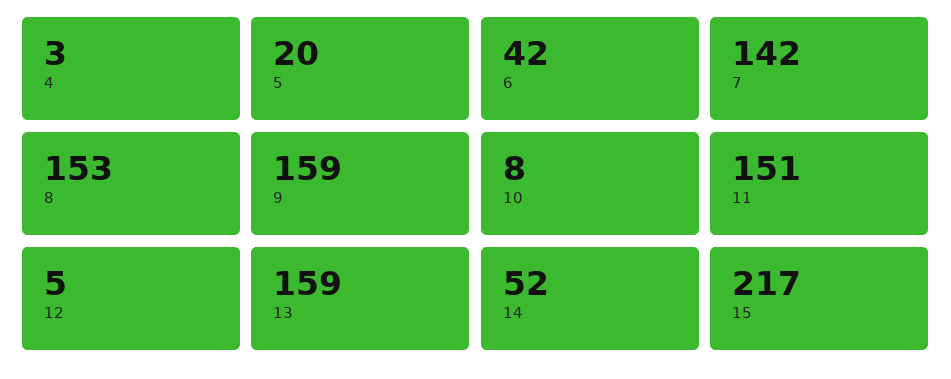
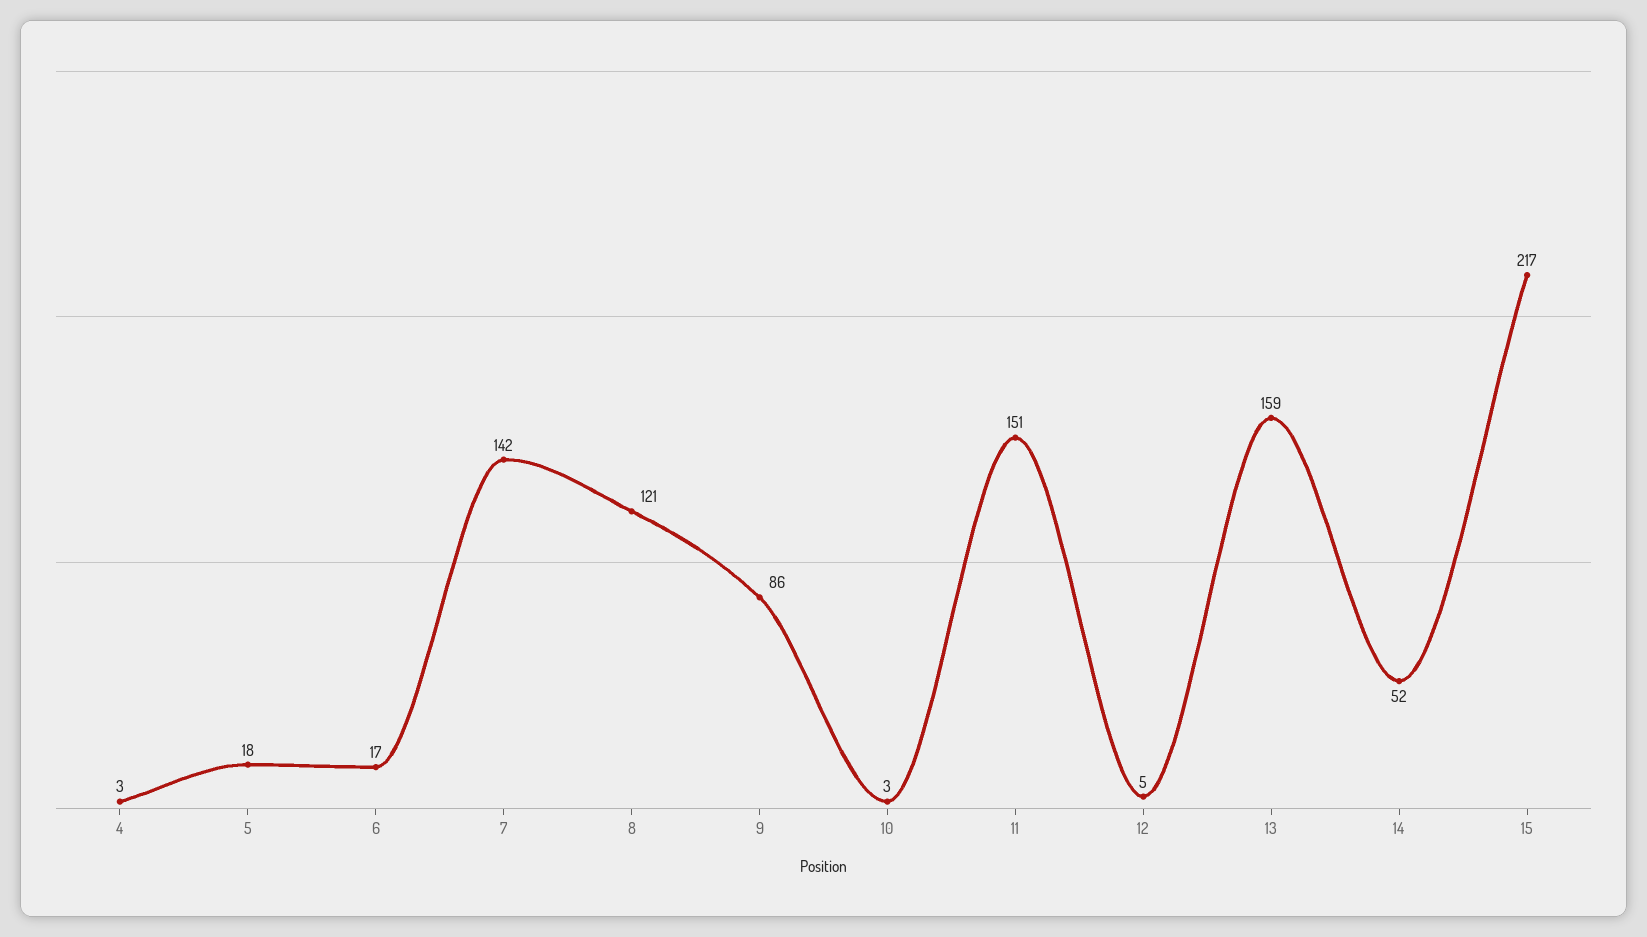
5: 20 -> 18
6: 42 -> 17
8: 153 -> 121
9: 159 -> 86
10: 8 -> 3

